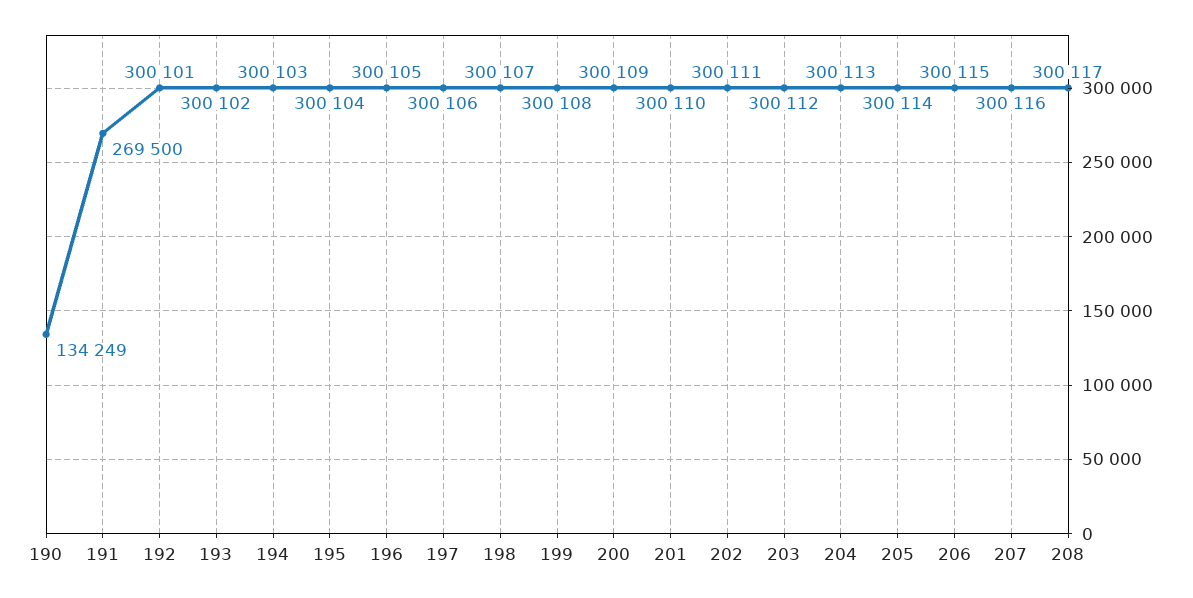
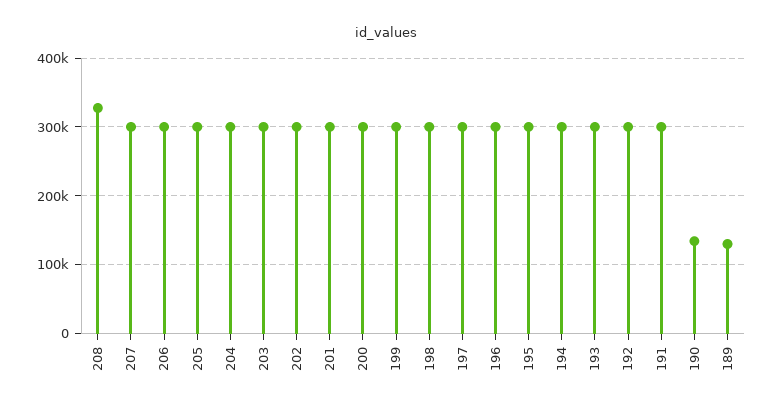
191: 269500 -> 300000
208: 300117 -> 330000
189: none -> 130000

